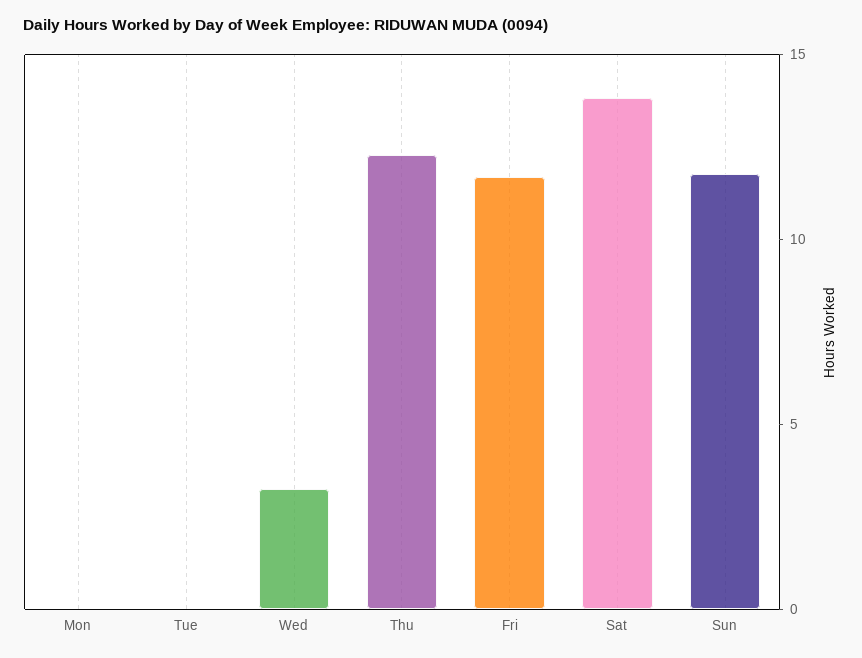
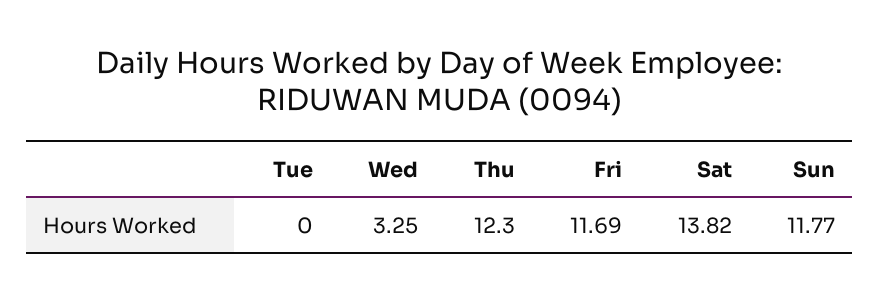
Mon: 0 -> none

